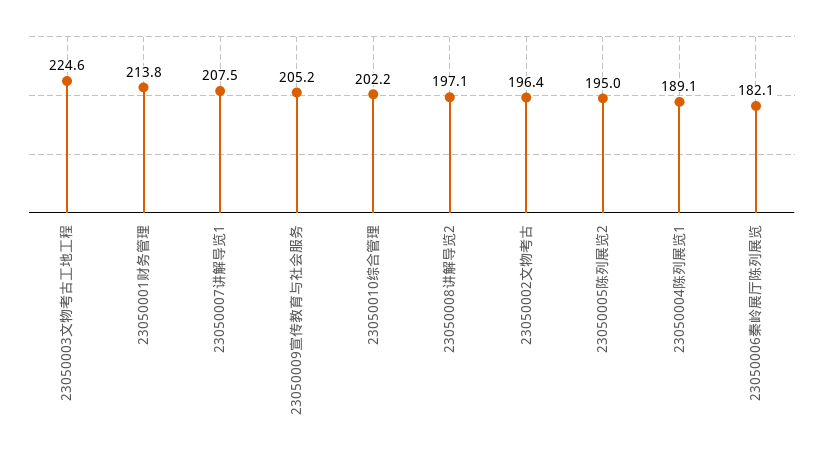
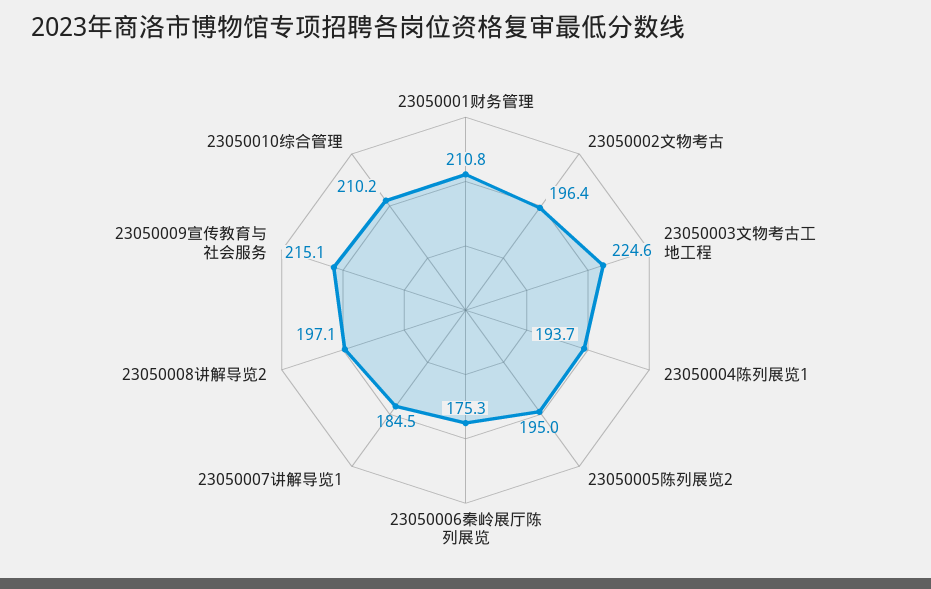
23050001财务管理: 213.8 -> 210.8
23050007讲解导览1: 207.5 -> 184.5
23050009宣传教育与社会服务: 205.2 -> 215.1
23050010综合管理: 202.2 -> 210.2
23050004陈列展览1: 189.1 -> 193.7
23050006秦岭展厅陈列展览: 182.1 -> 175.3

